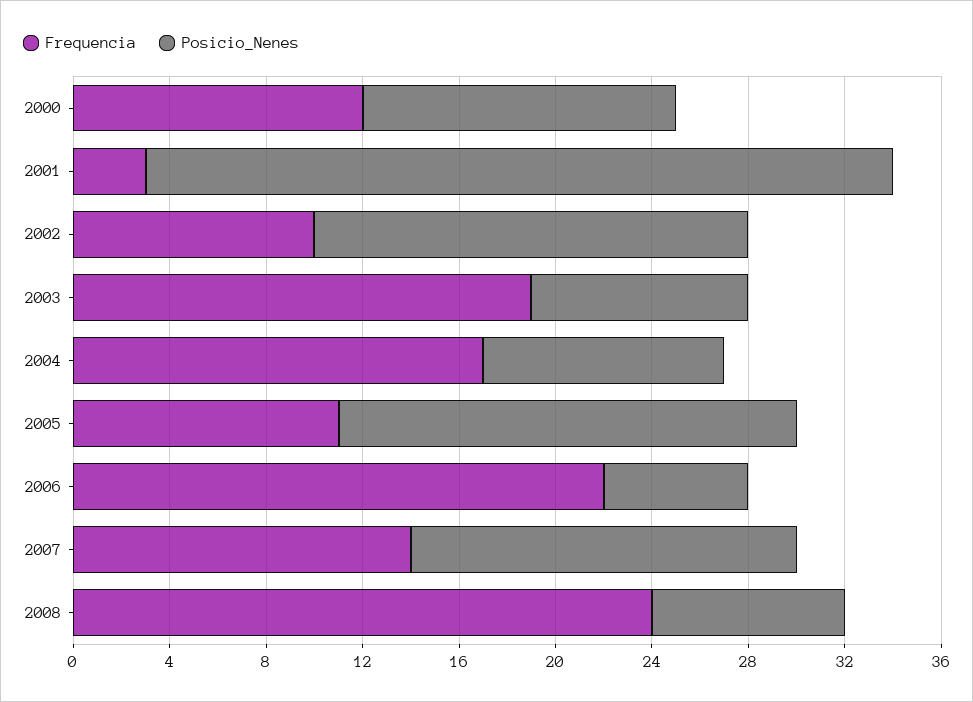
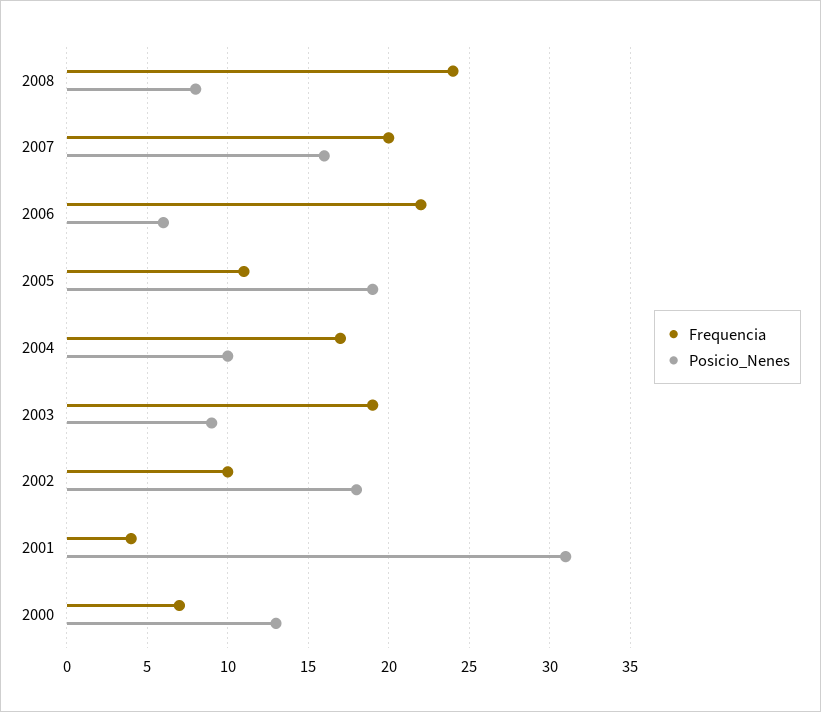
Frequencia, 2000: 12 -> 7
Frequencia, 2001: 3 -> 4
Frequencia, 2007: 14 -> 20

